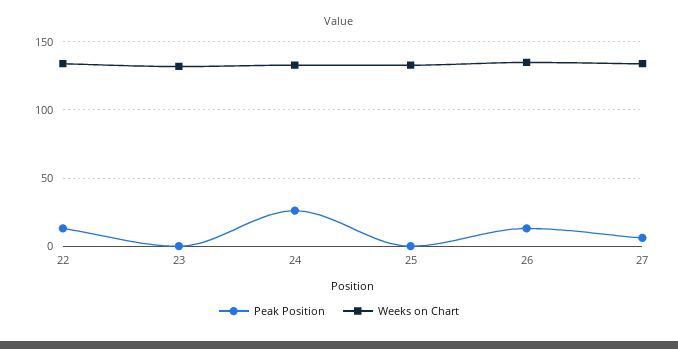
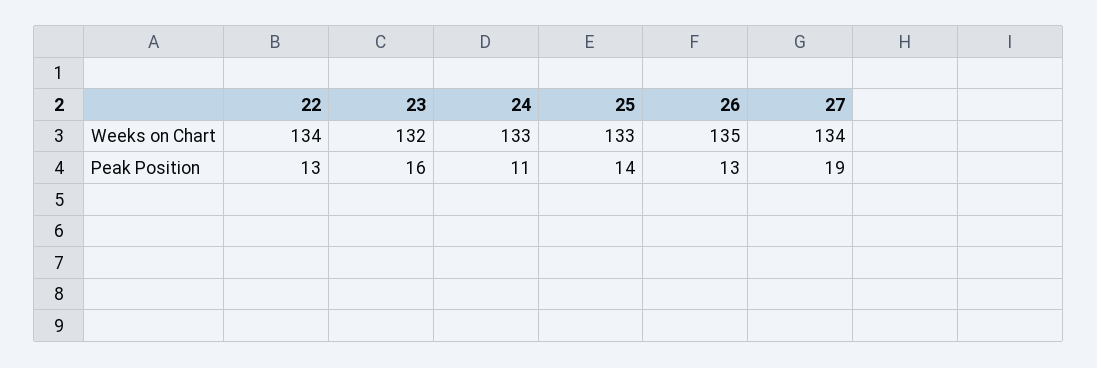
Peak Position, 23: 0 -> 16
Peak Position, 24: 25 -> 11
Peak Position, 25: 0 -> 14
Peak Position, 27: 5 -> 19

